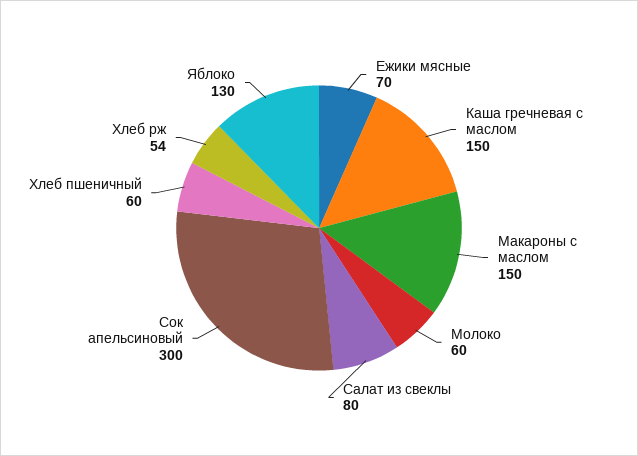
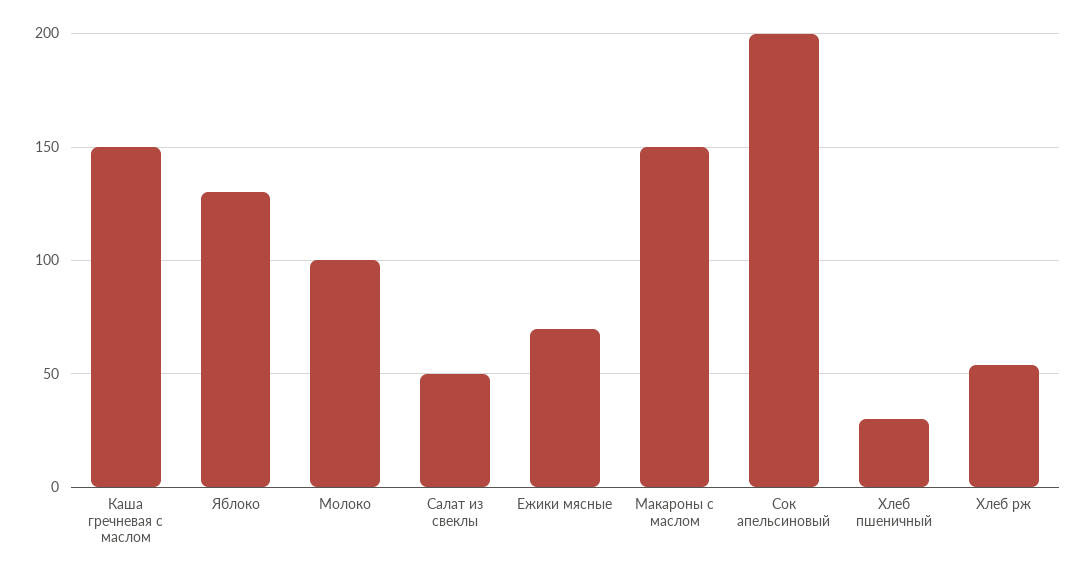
Молоко: 60 -> 100
Салат из свеклы: 80 -> 50
Сок апельсиновый: 300 -> 200
Хлеб пшеничный: 60 -> 30

